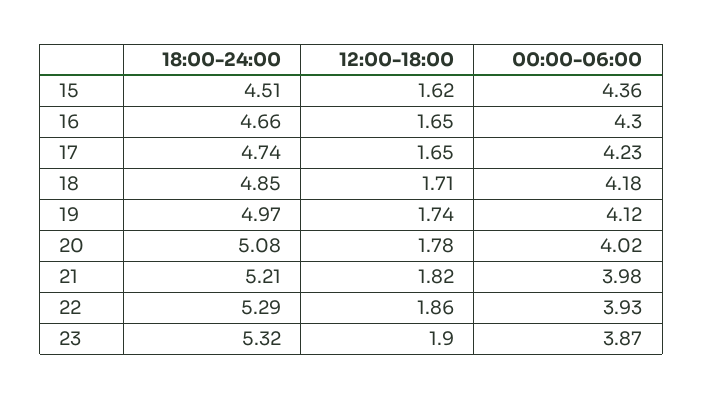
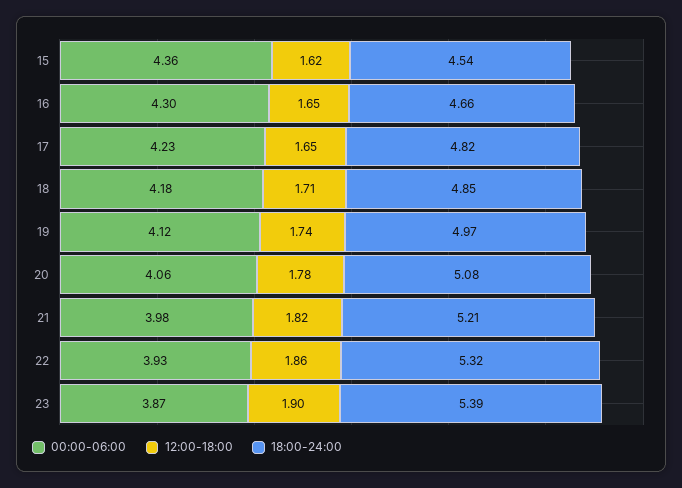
18:00-24:00, 15: 4.51 -> 4.54
18:00-24:00, 17: 4.74 -> 4.82
00:00-06:00, 20: 4.02 -> 4.06
18:00-24:00, 22: 5.29 -> 5.32
18:00-24:00, 23: 5.32 -> 5.39

